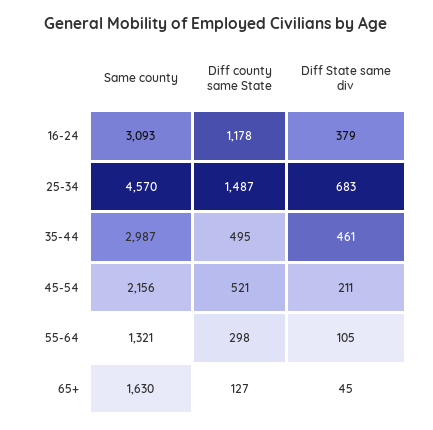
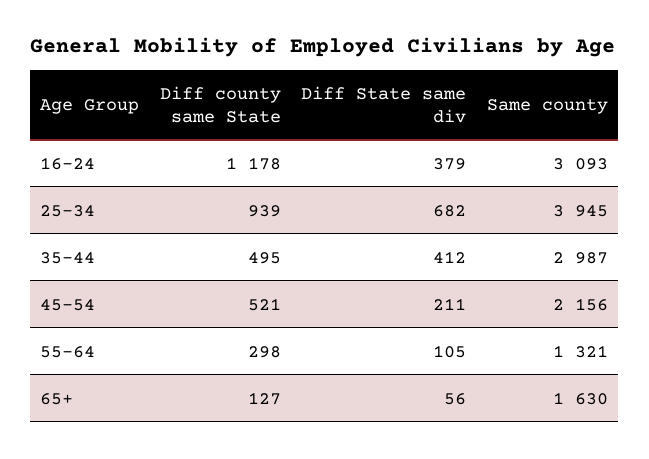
Same county, 25-34: 4570 -> 3945
Diff county same State, 25-34: 1487 -> 939
Diff State same div, 25-34: 683 -> 682
Diff State same div, 35-44: 461 -> 412
Diff State same div, 65+: 45 -> 56

